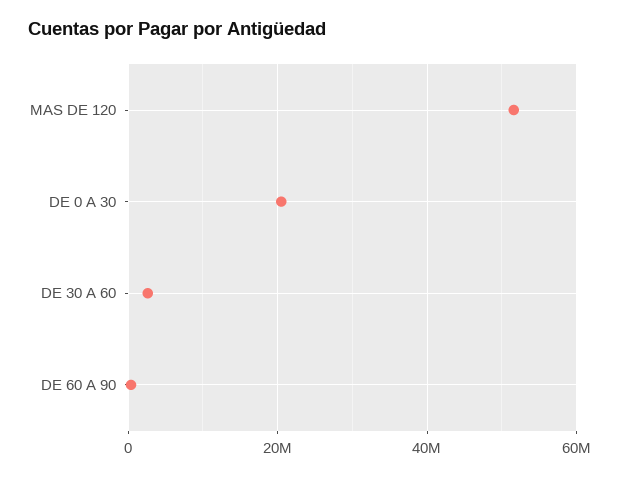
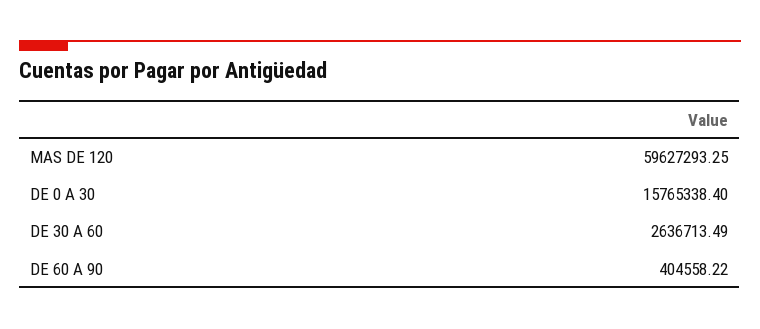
MAS DE 120: 52000000 -> 59627293.25
DE 0 A 30: 20000000 -> 15765338.4

